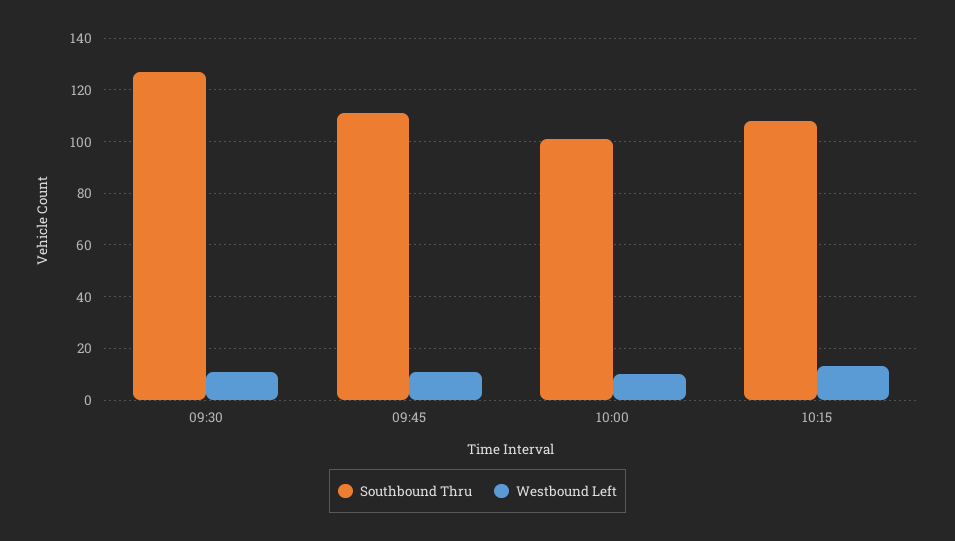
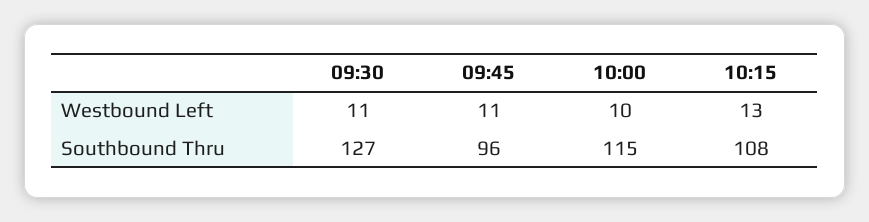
Southbound Thru, 09:45: 110 -> 96
Southbound Thru, 10:00: 100 -> 115

